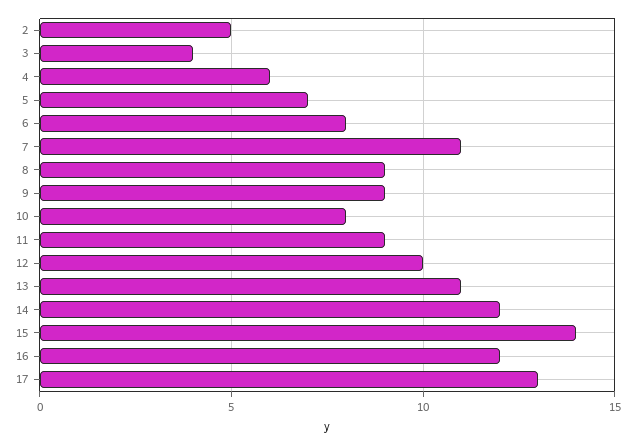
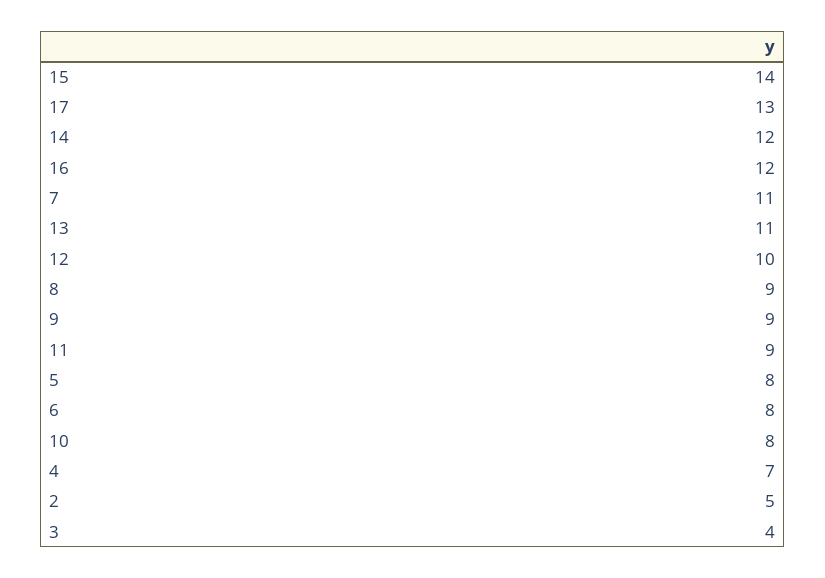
4: 6 -> 7
5: 7 -> 8

